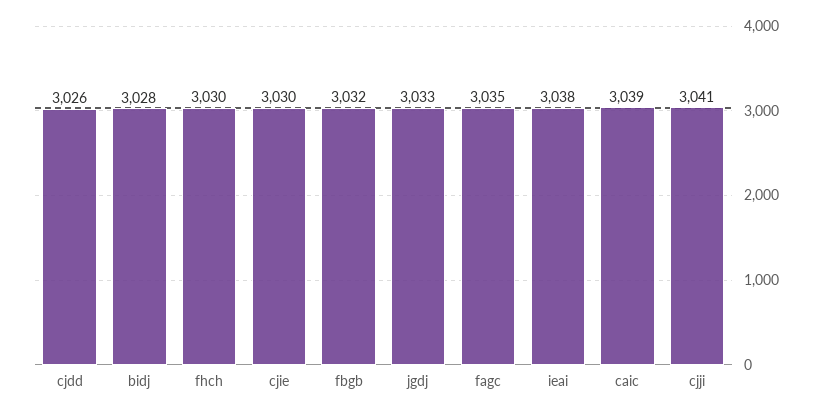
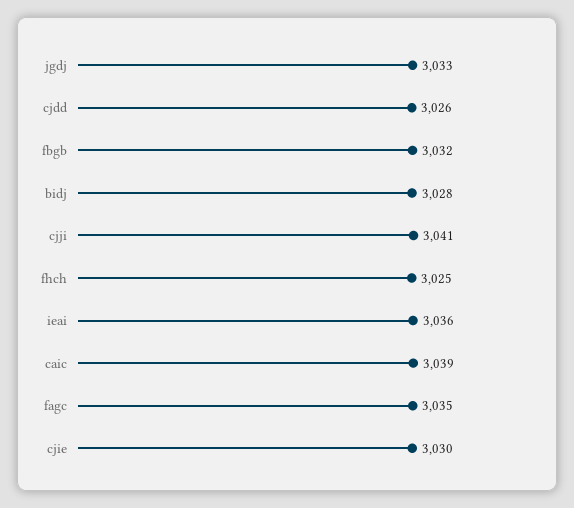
fhch: 3030 -> 3025
ieai: 3038 -> 3036

